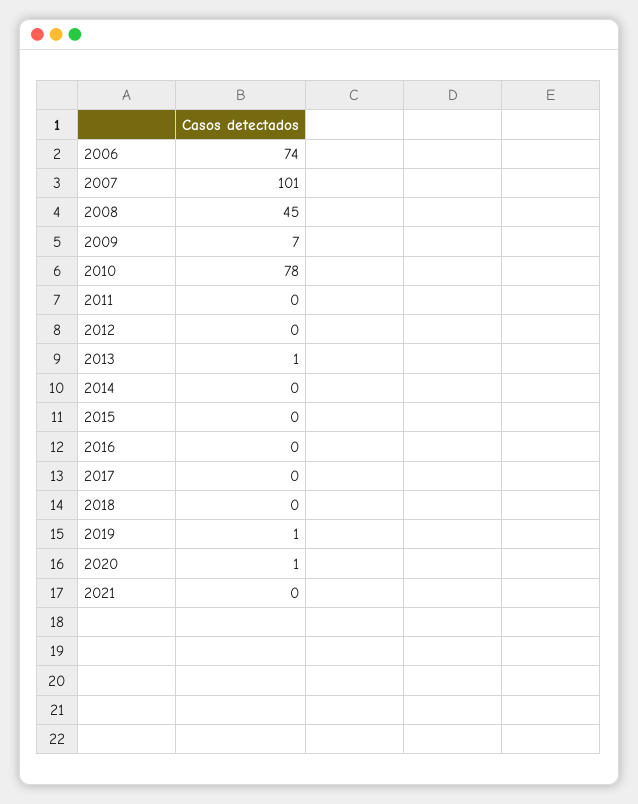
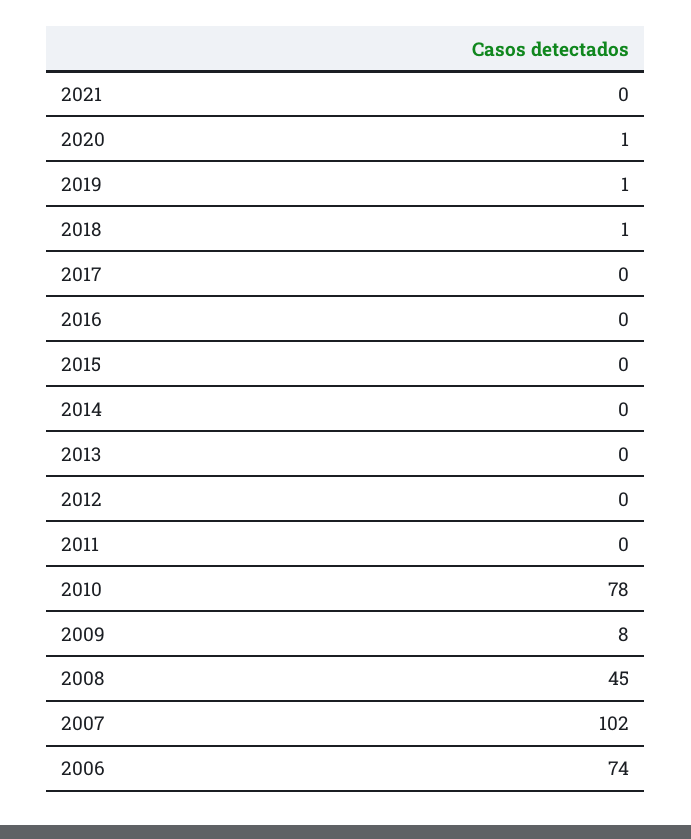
2007: 101 -> 102
2009: 7 -> 8
2013: 1 -> 0
2018: 0 -> 1

